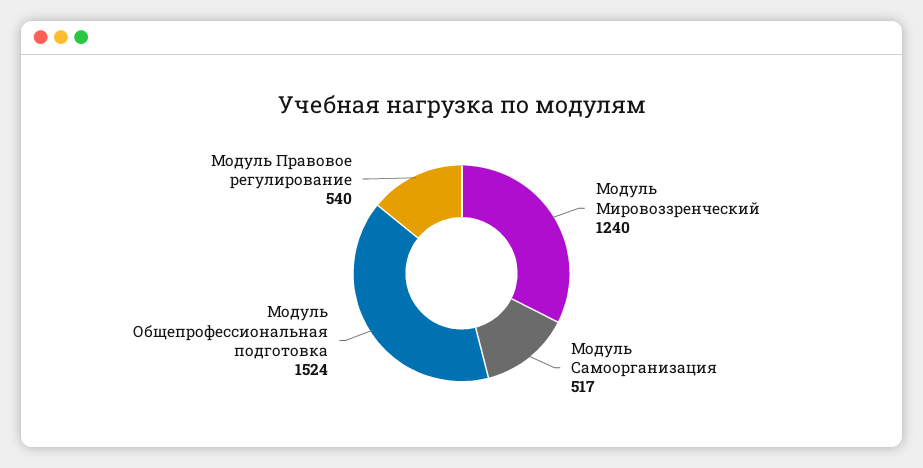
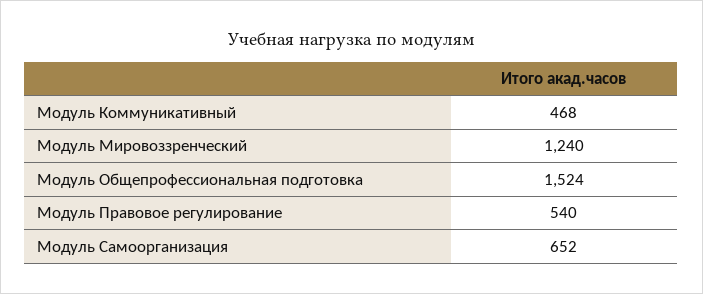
Модуль Самоорганизация: 517 -> 652
Модуль Коммуникативный: none -> 468

